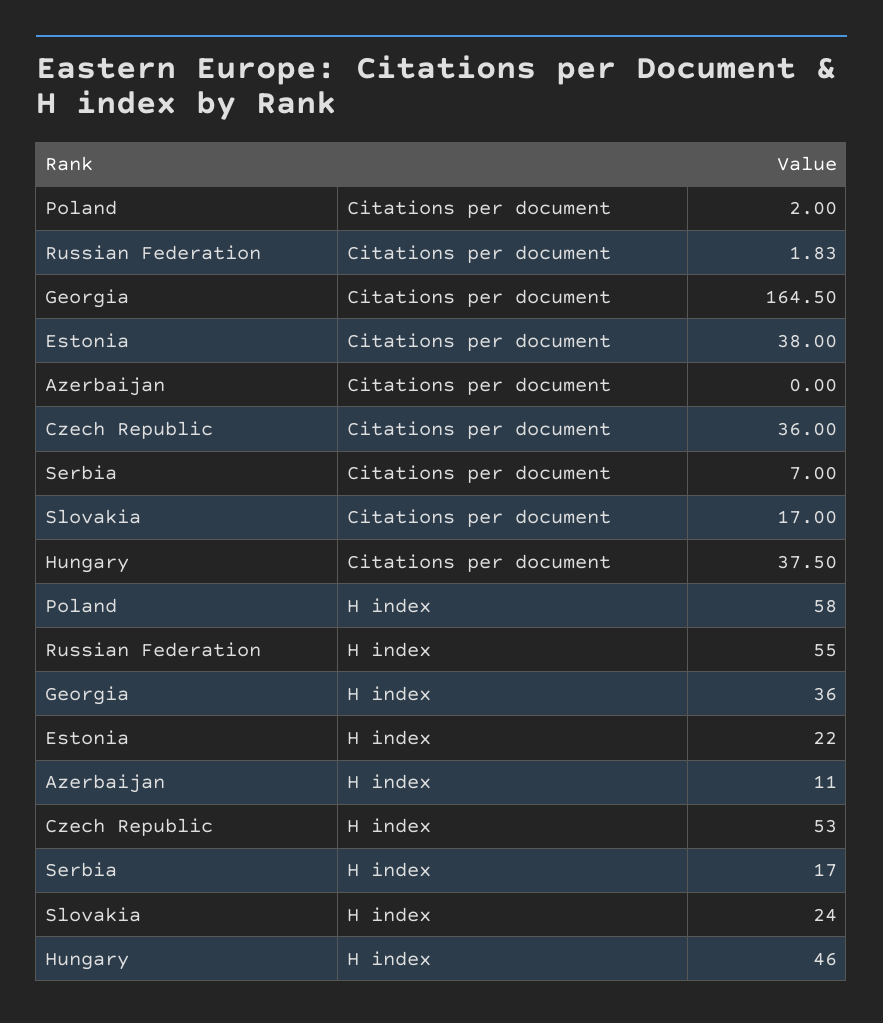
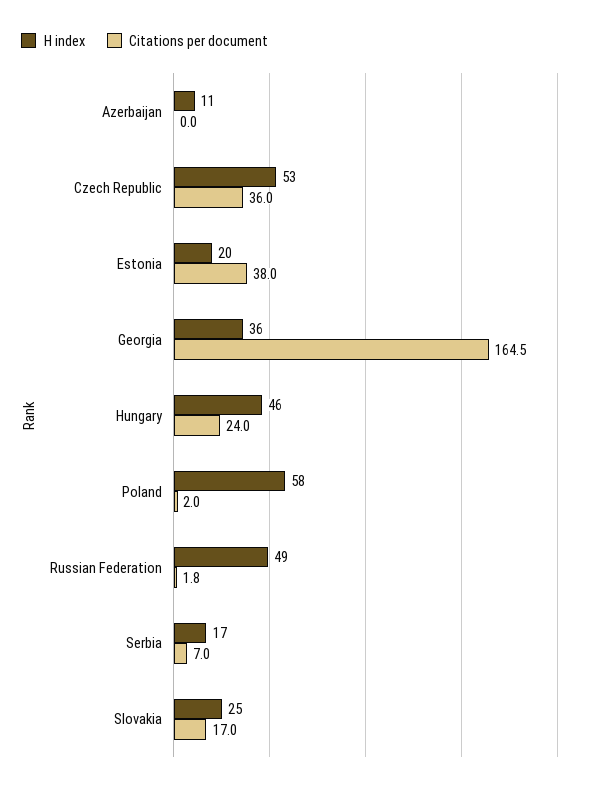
Citations per document, Hungary: 37.5 -> 24
H index, Russian Federation: 55 -> 49
H index, Estonia: 22 -> 20
H index, Slovakia: 24 -> 25

